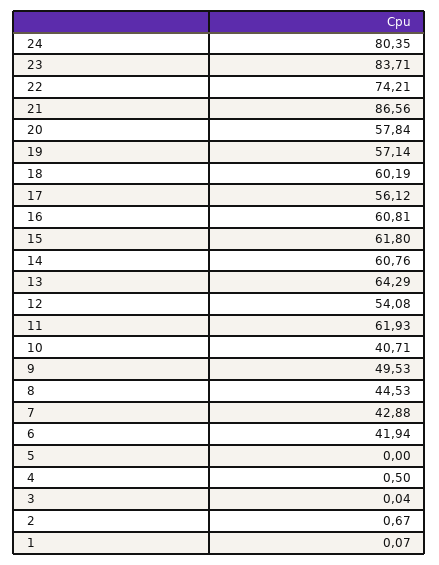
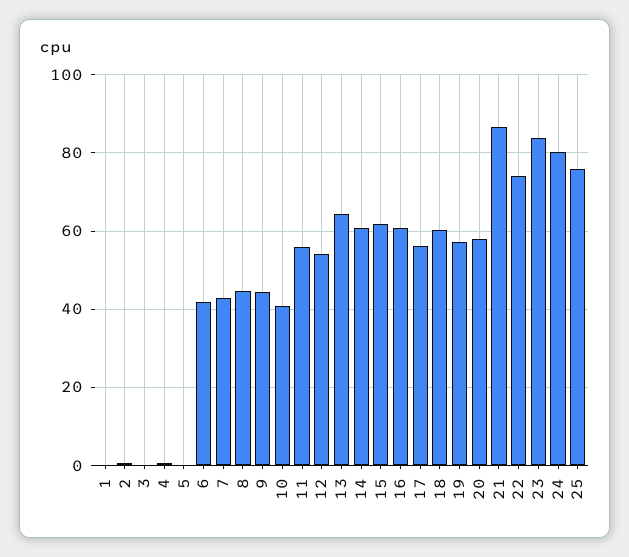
11: 61.93 -> 56
9: 49.53 -> 44
25: none -> 76

